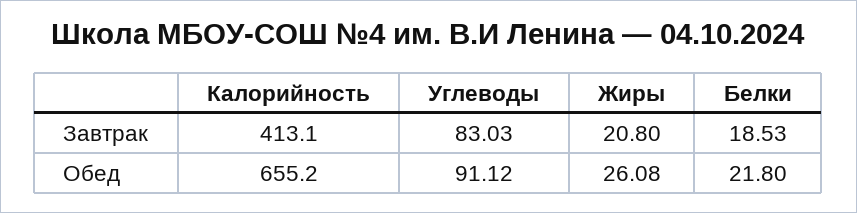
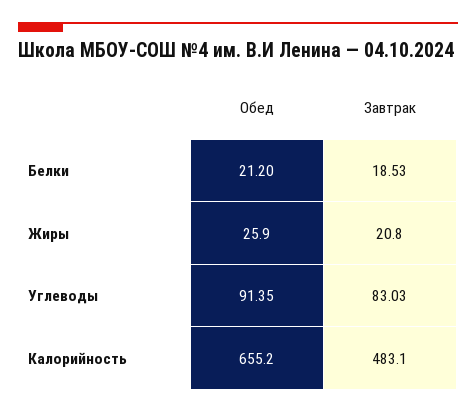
Калорийность, Завтрак: 413.1 -> 483.1
Углеводы, Обед: 91.12 -> 91.35
Жиры, Обед: 26.08 -> 25.9
Белки, Обед: 21.8 -> 21.2

